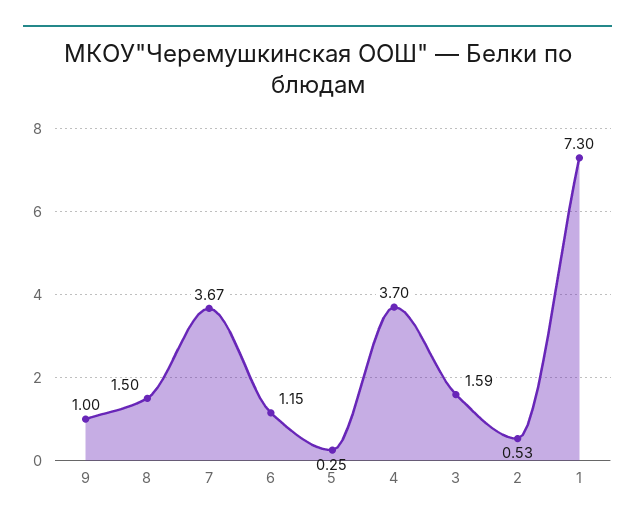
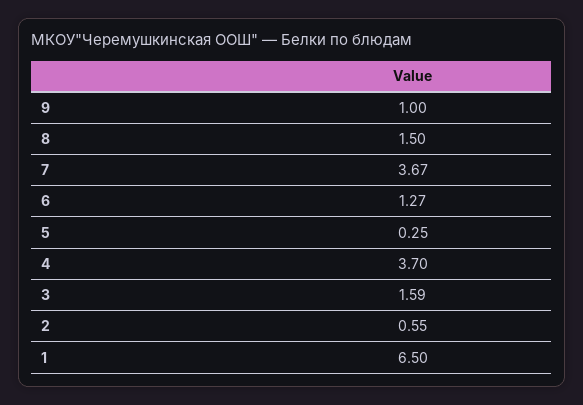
6: 1.15 -> 1.27
2: 0.53 -> 0.55
1: 7.3 -> 6.5

